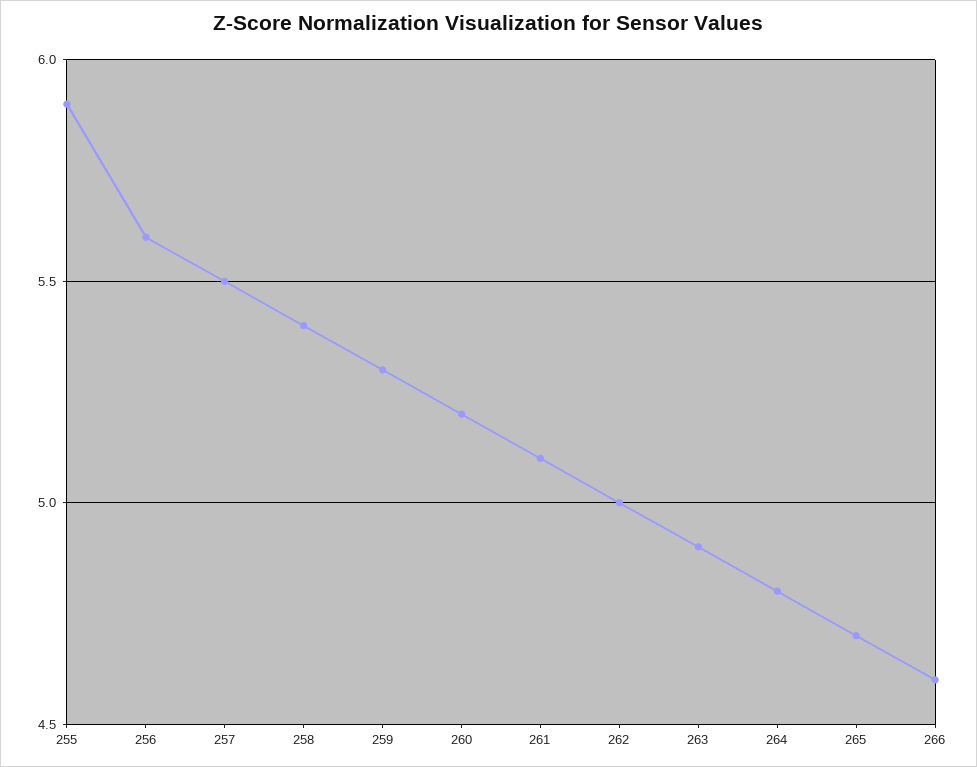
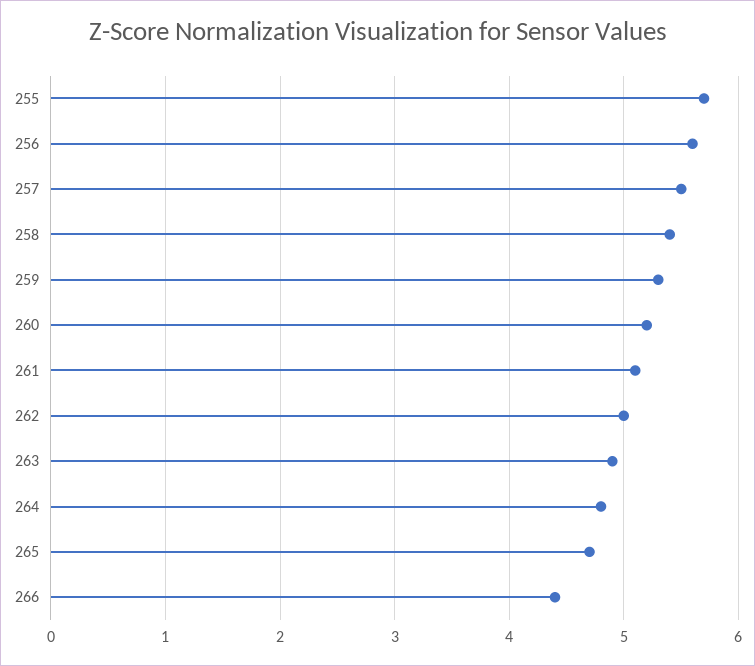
255: 5.9 -> 5.7
266: 4.6 -> 4.4

